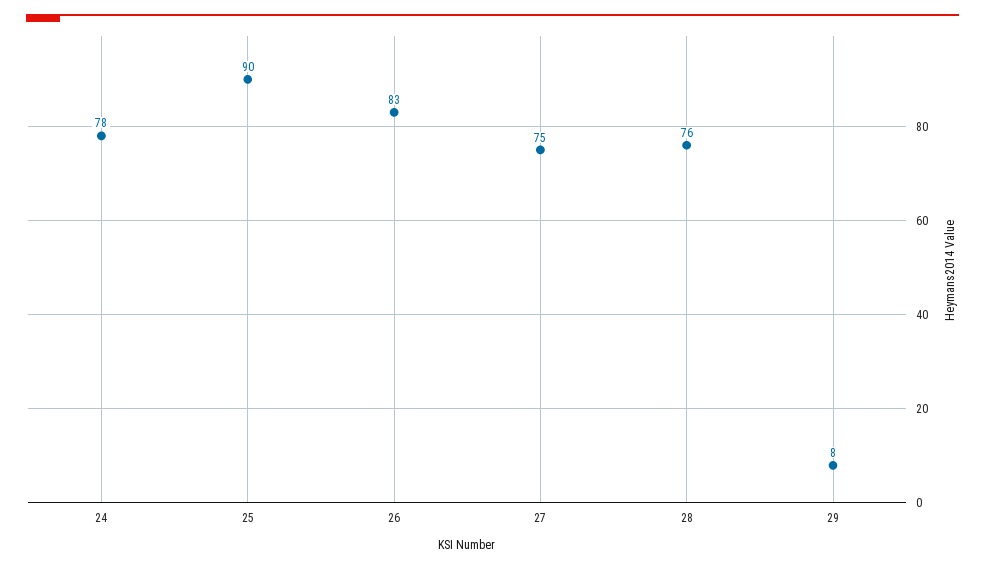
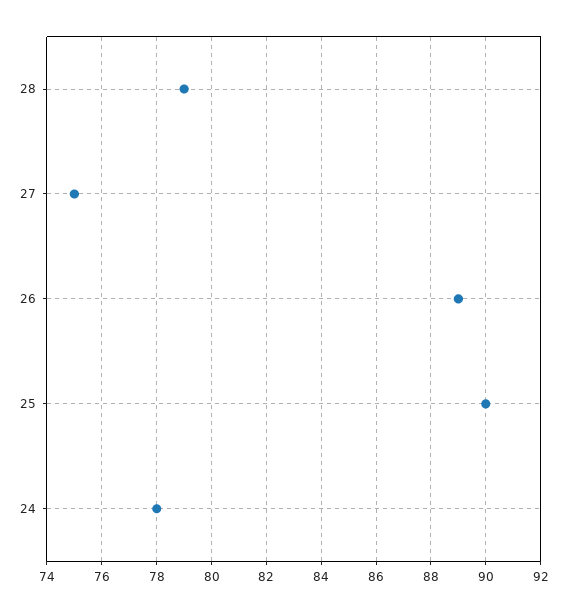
26: 83 -> 89
28: 76 -> 79
29: 8 -> none

